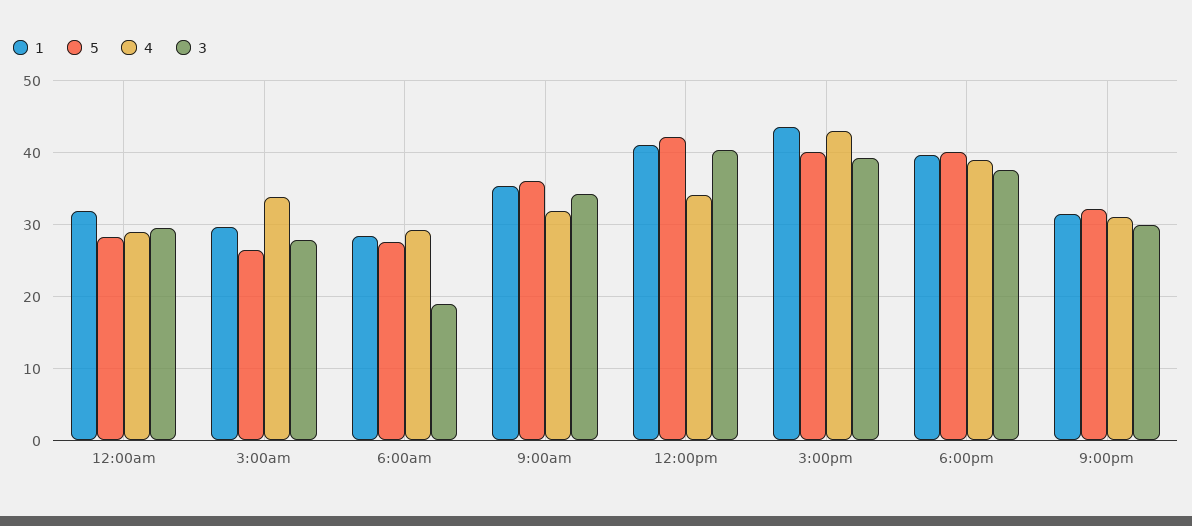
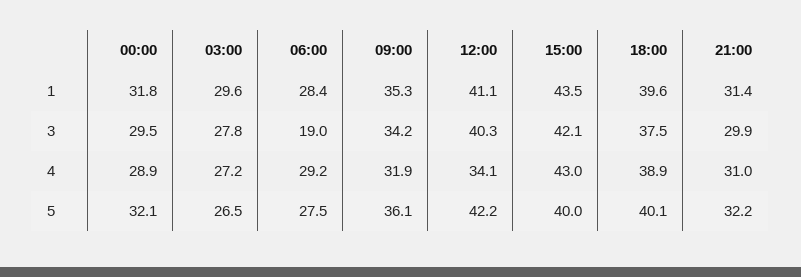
5, 12:00am: 28 -> 32.1
4, 3:00am: 34 -> 27.2
3, 3:00pm: 39 -> 42.1

